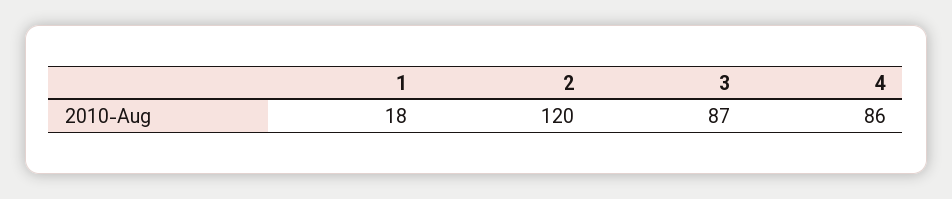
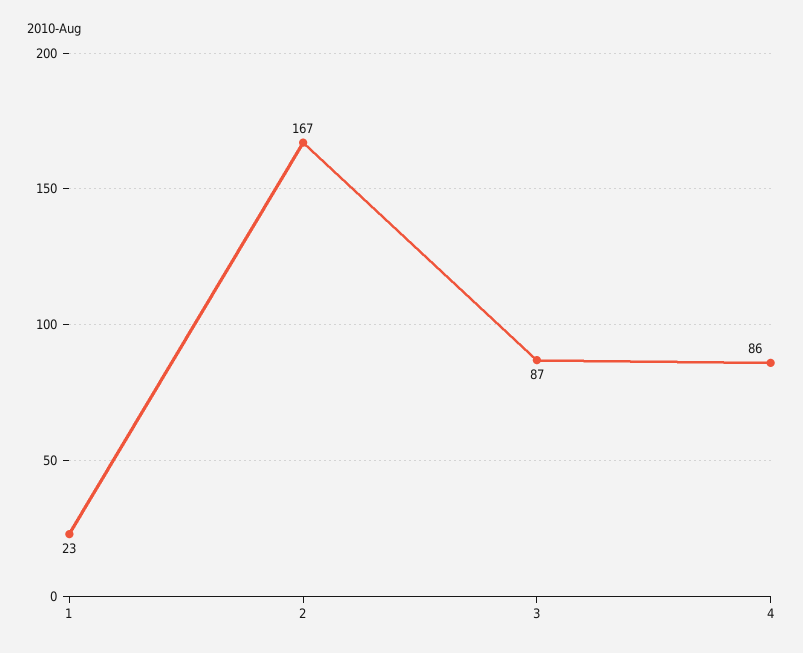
1: 18 -> 23
2: 120 -> 167

